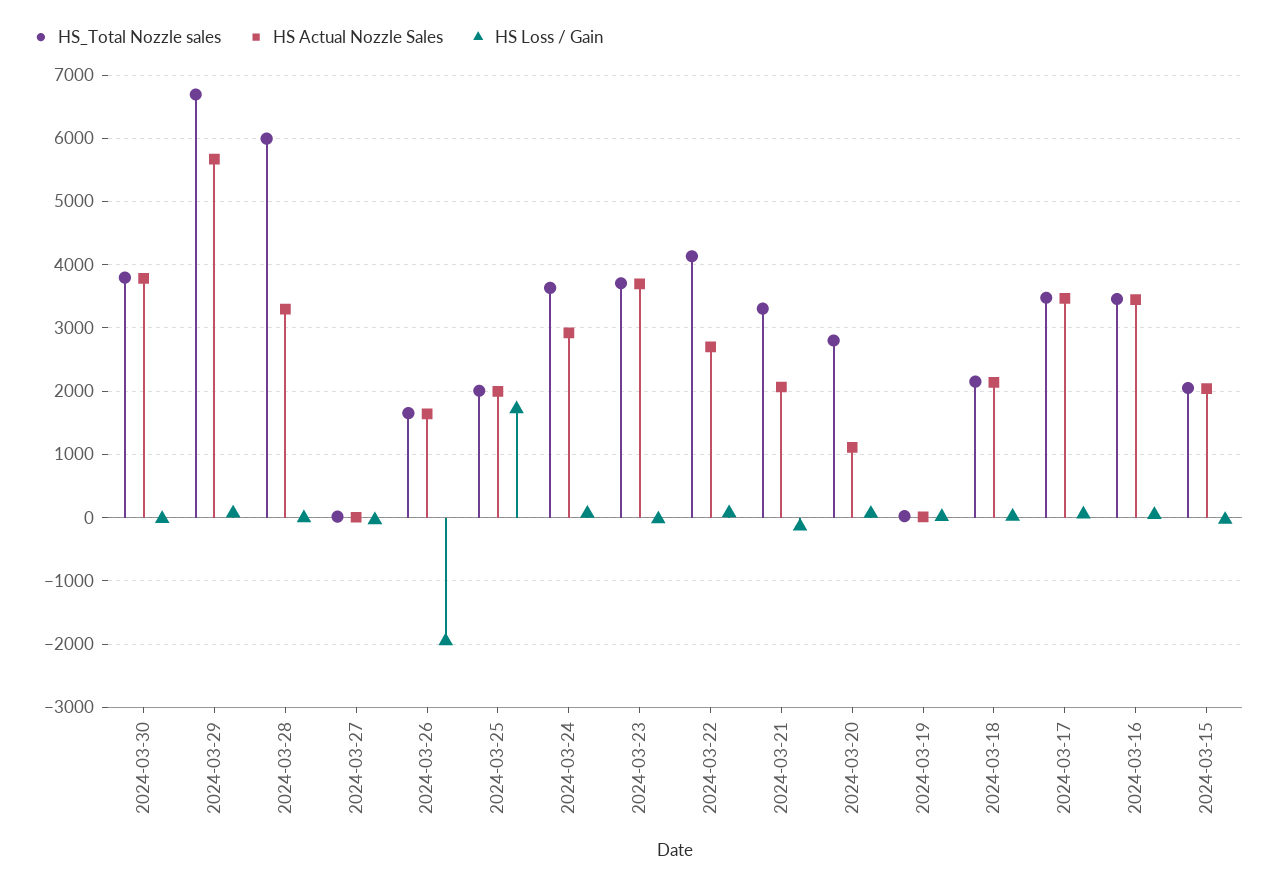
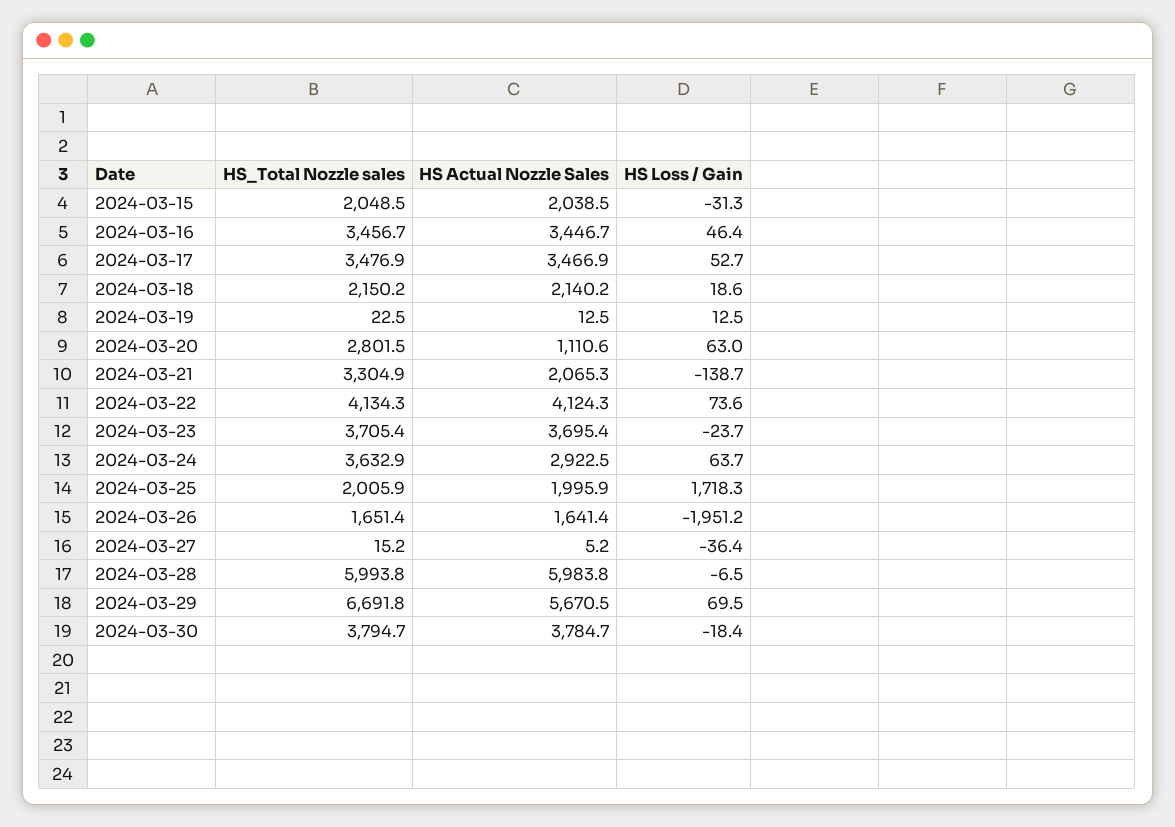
HS Actual Nozzle Sales, 2024-03-28: 3300 -> 5983.8
HS Actual Nozzle Sales, 2024-03-22: 2700 -> 4124.3

